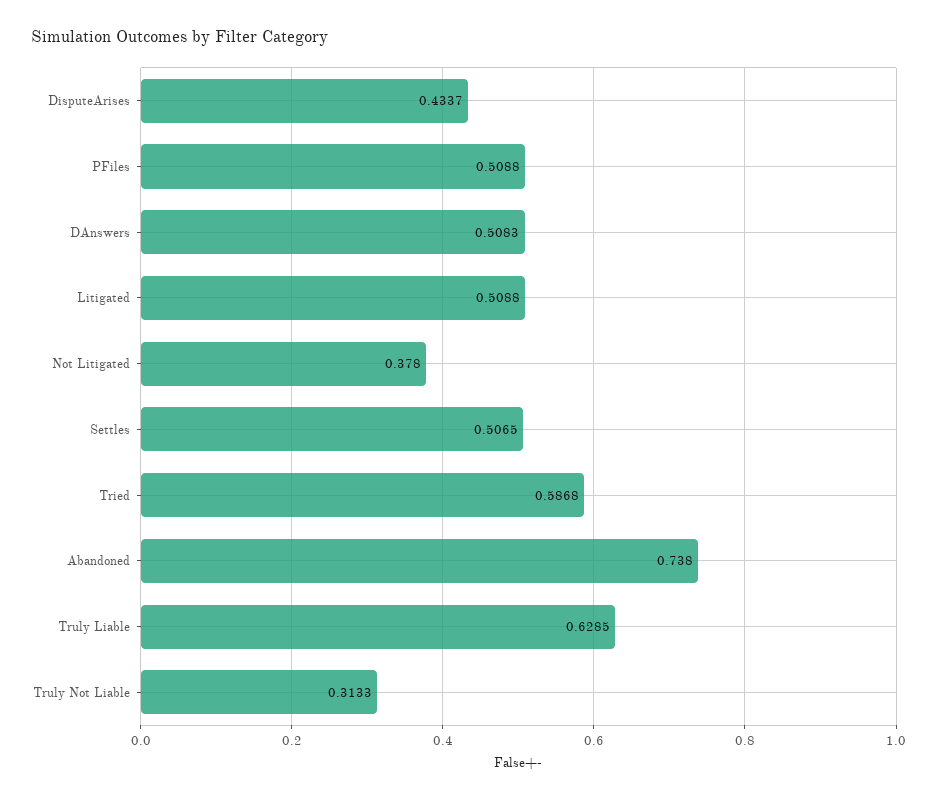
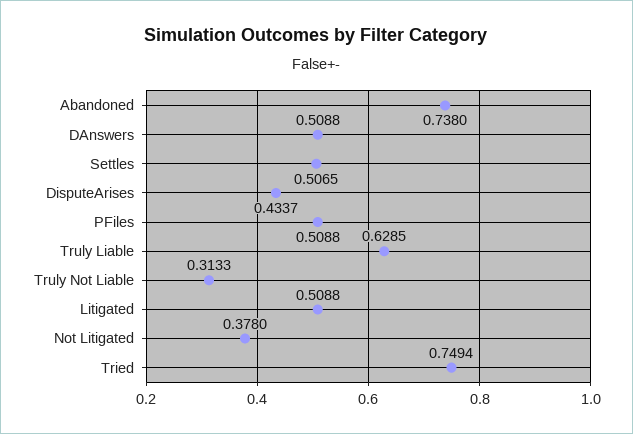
DAnswers: 0.5083 -> 0.5088
Tried: 0.5868 -> 0.7494

